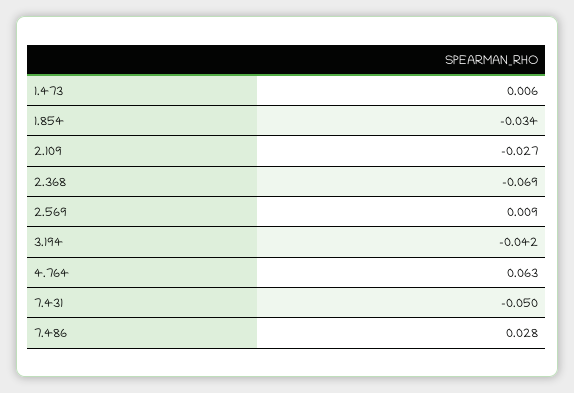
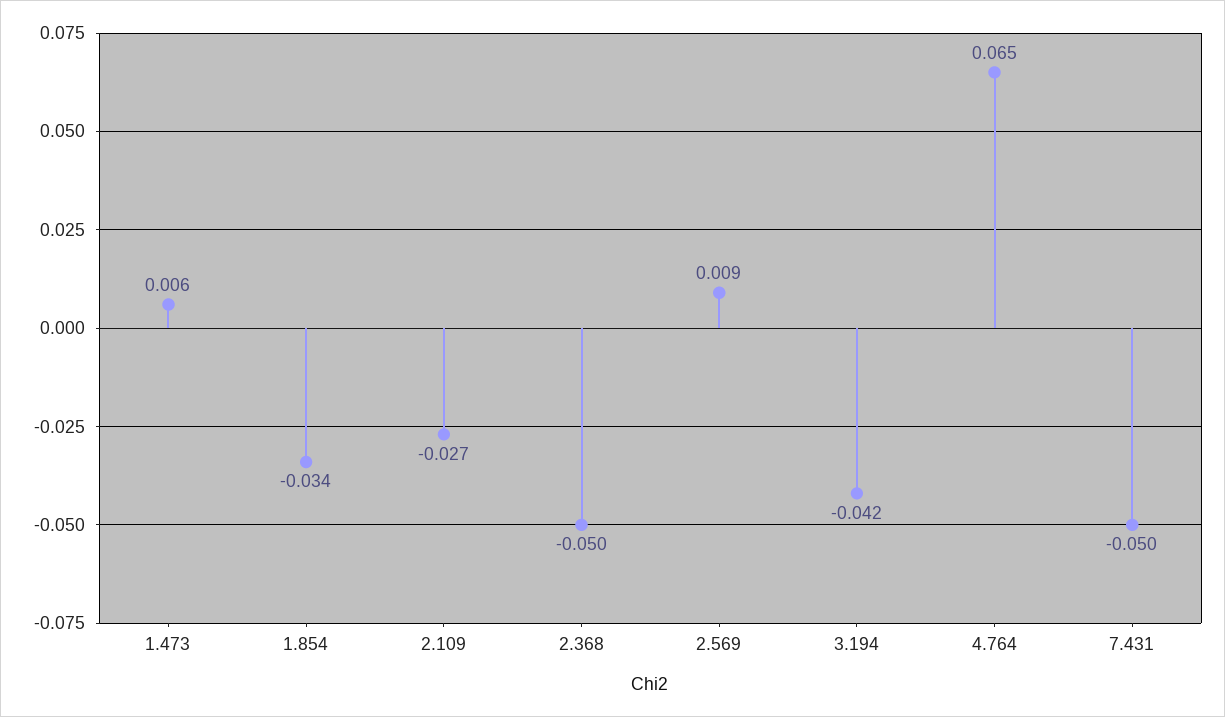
2.368: -0.069 -> -0.05
4.764: 0.063 -> 0.065
7.486: 0.028 -> none

